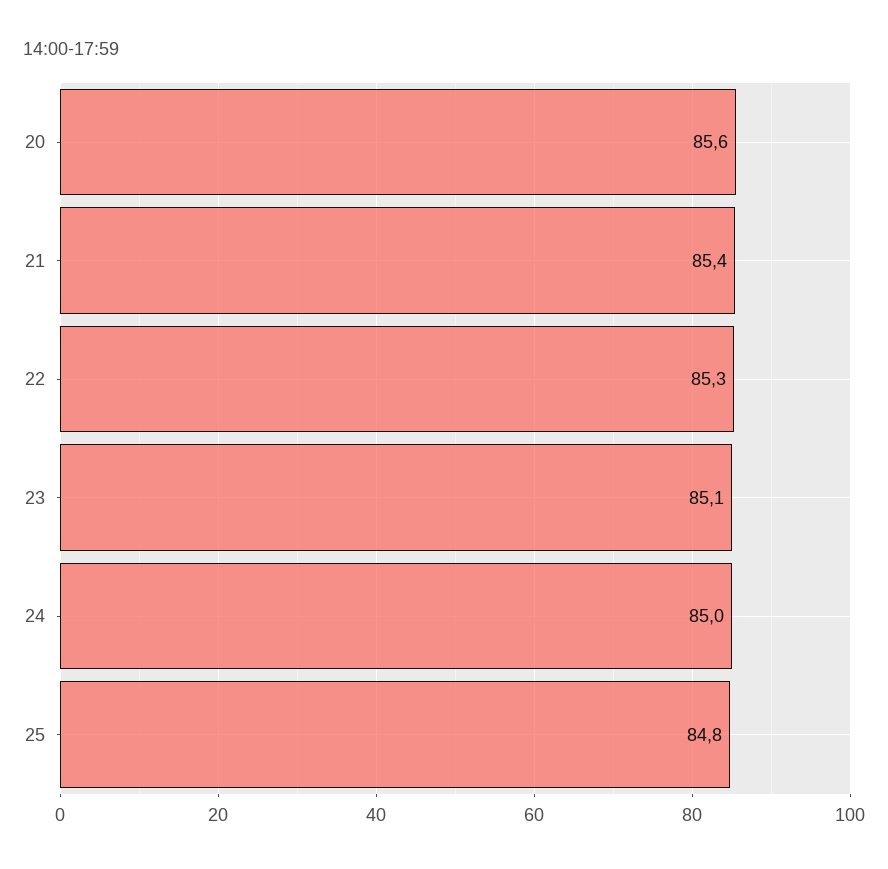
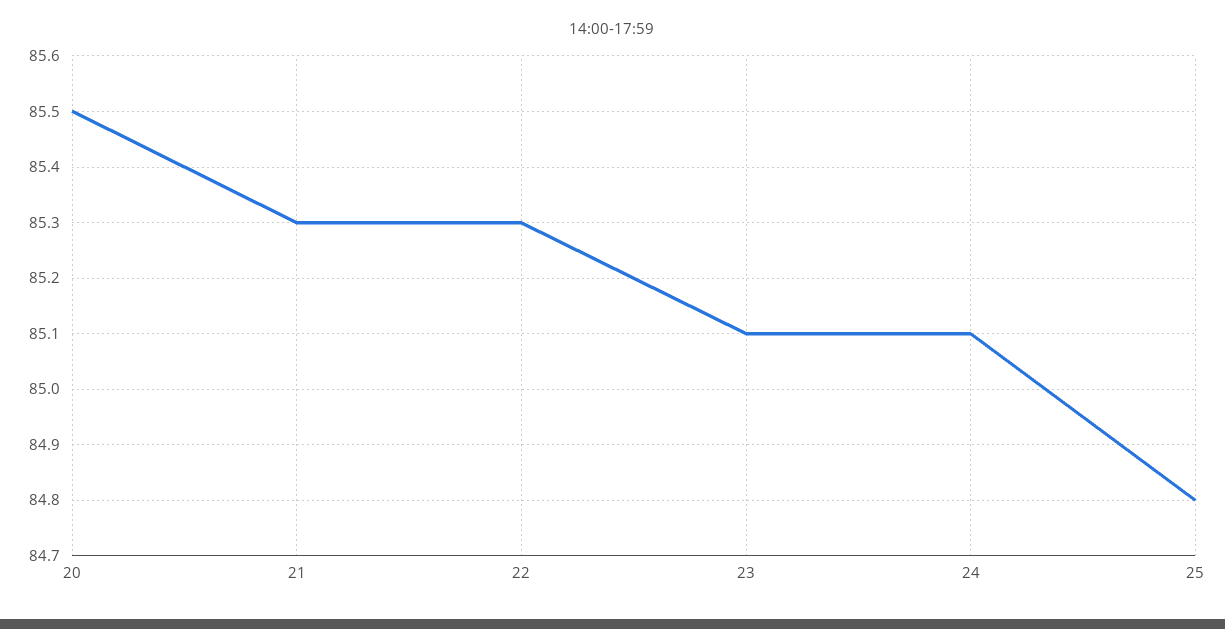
20: 85.6 -> 85.5
21: 85.4 -> 85.3
24: 85 -> 85.1

